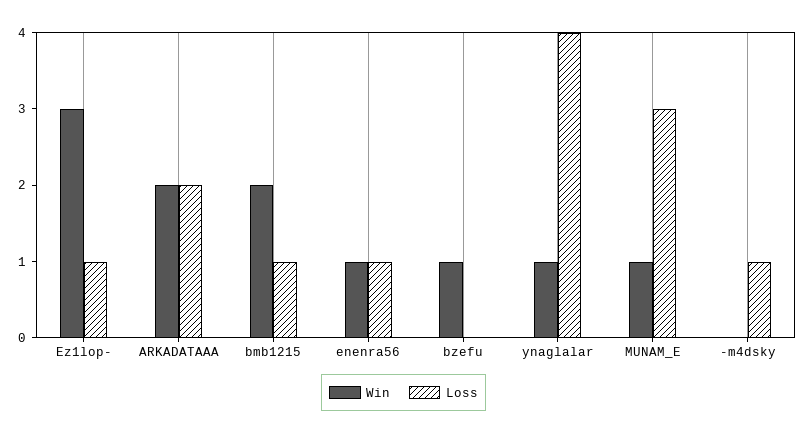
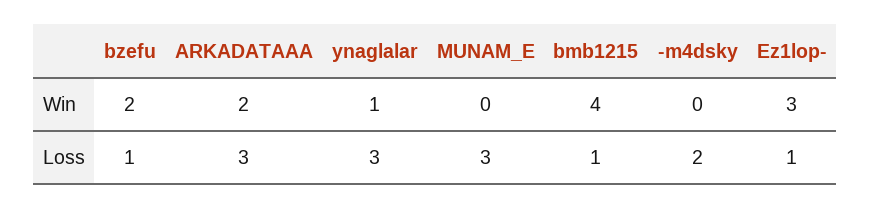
Loss, ARKADATAAA: 2 -> 3
Win, bmb1215: 2 -> 4
Win, enenra56: 1 -> none
Loss, enenra56: 1 -> none
Win, bzefu: 1 -> 2
Loss, bzefu: 0 -> 1
Loss, ynaglalar: 4 -> 3
Win, MUNAM_E: 1 -> 0
Loss, -m4dsky: 1 -> 2

